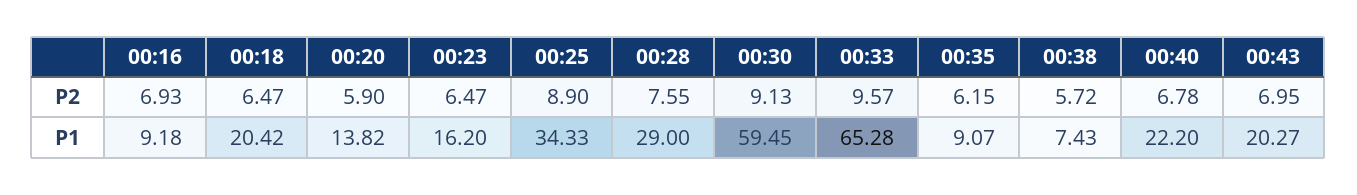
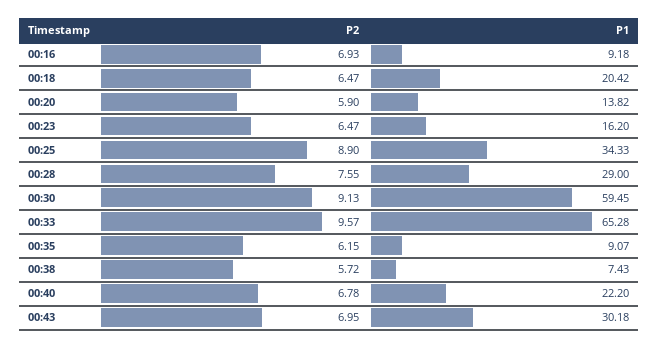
00:43, P1: 20.27 -> 30.18

